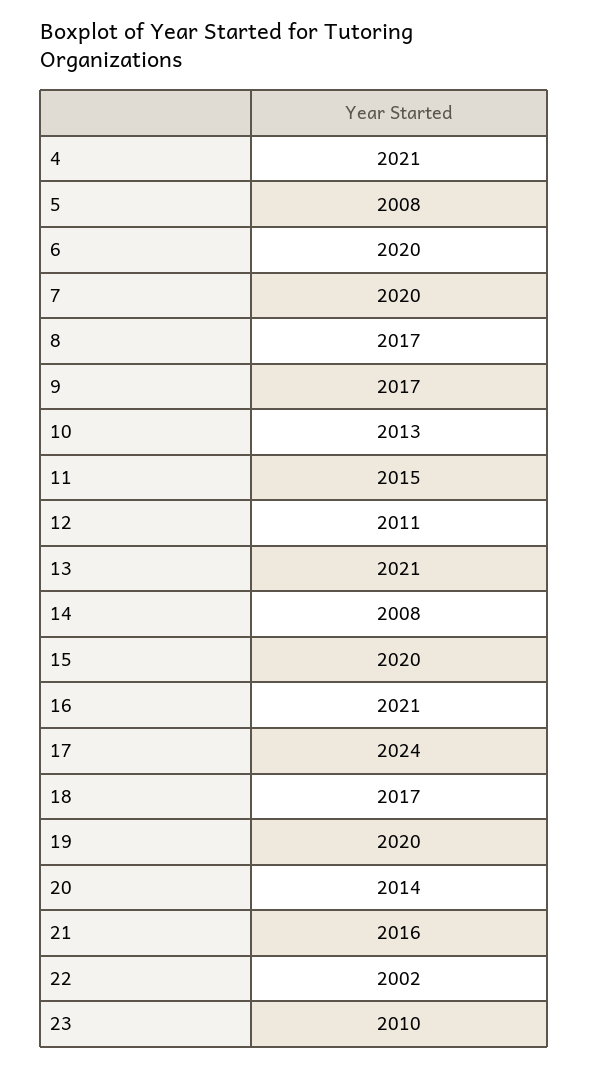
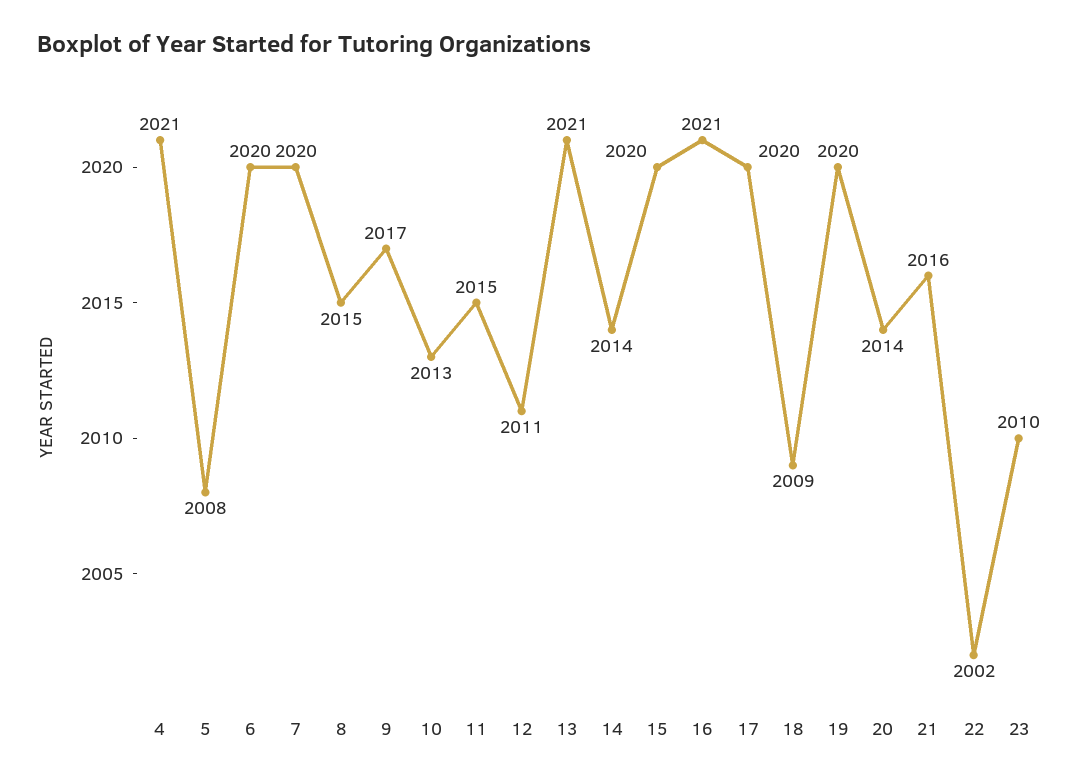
8: 2017 -> 2015
14: 2008 -> 2014
17: 2024 -> 2020
18: 2017 -> 2009

